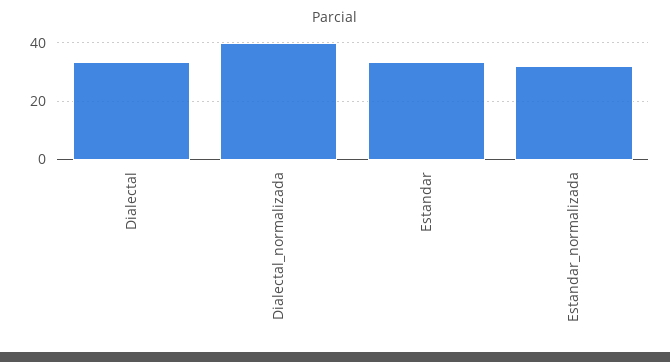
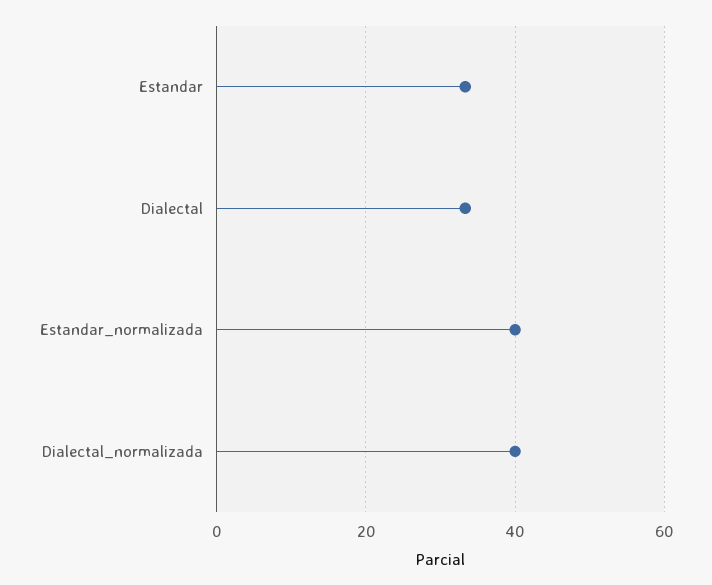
Estandar_normalizada: 32.5 -> 40

